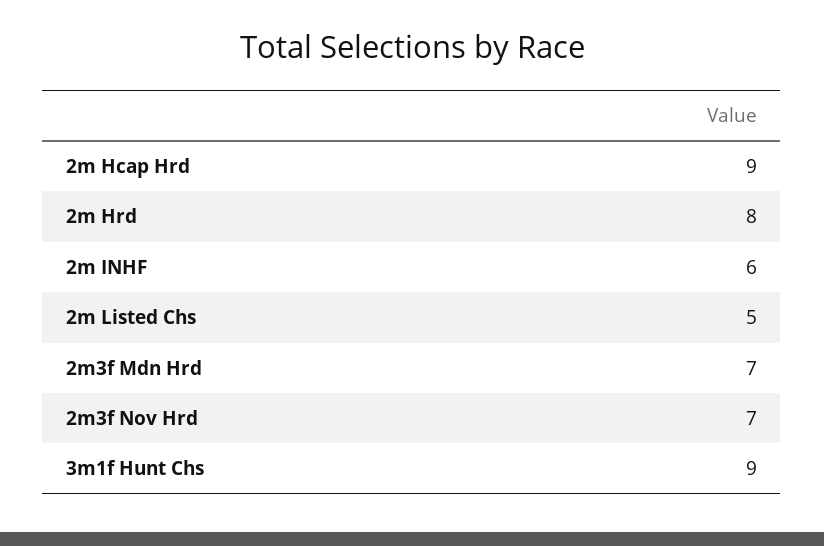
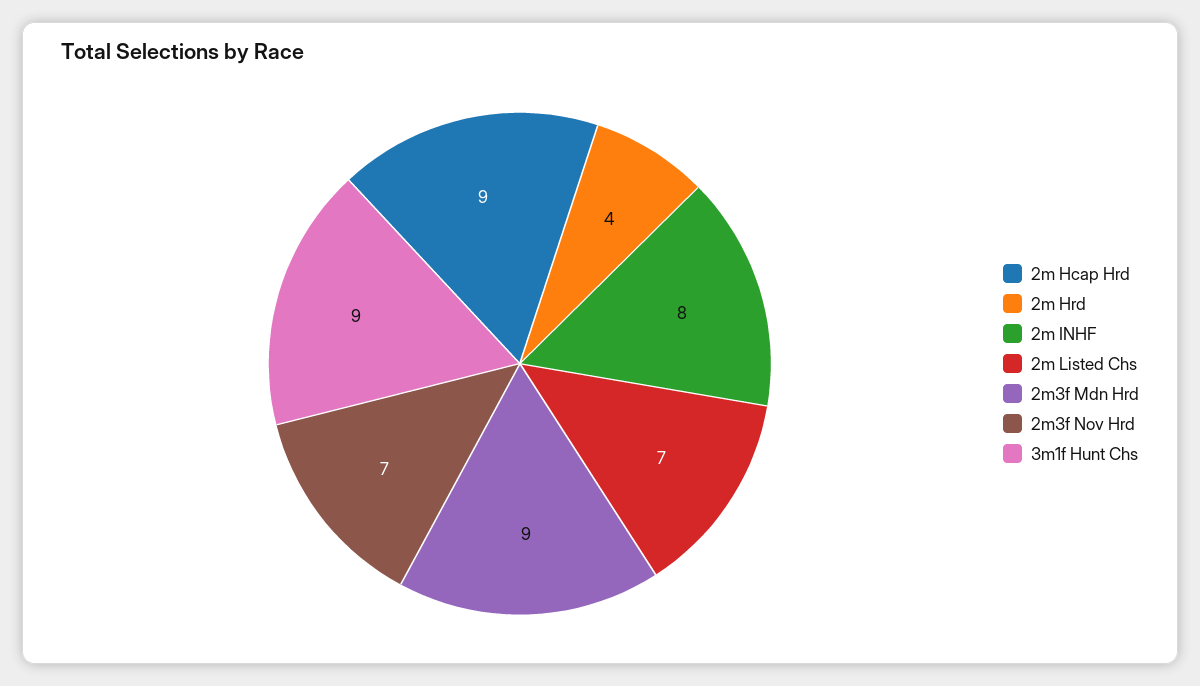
2m Hrd: 8 -> 4
2m INHF: 6 -> 8
2m Listed Chs: 5 -> 7
2m3f Mdn Hrd: 7 -> 9

